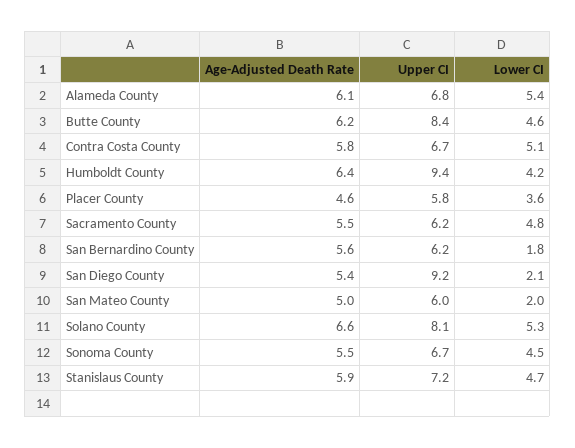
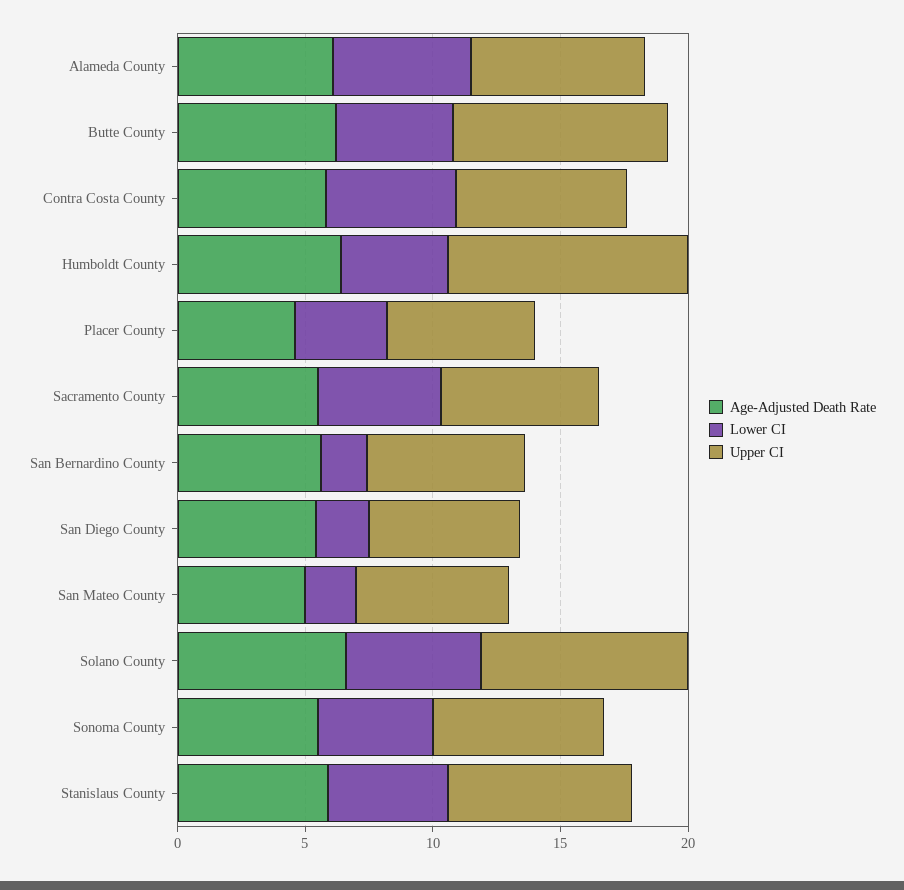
Upper CI, San Diego County: 9.2 -> 6

